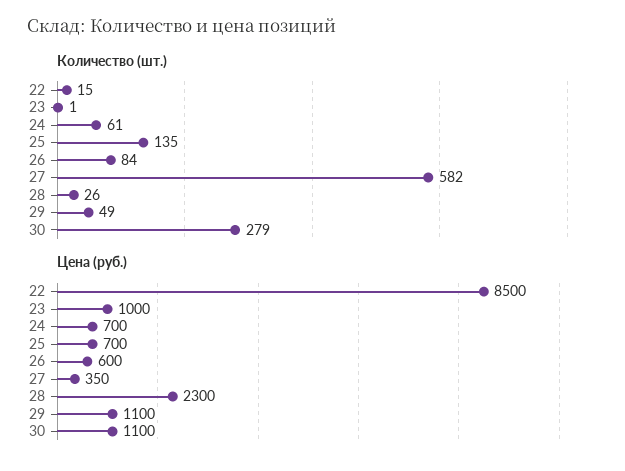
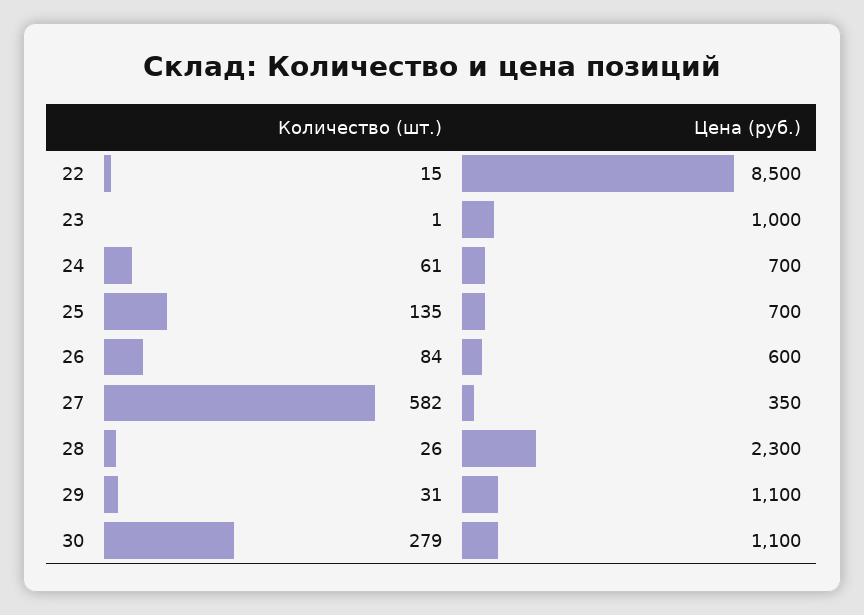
Количество (шт.), 29: 49 -> 31

